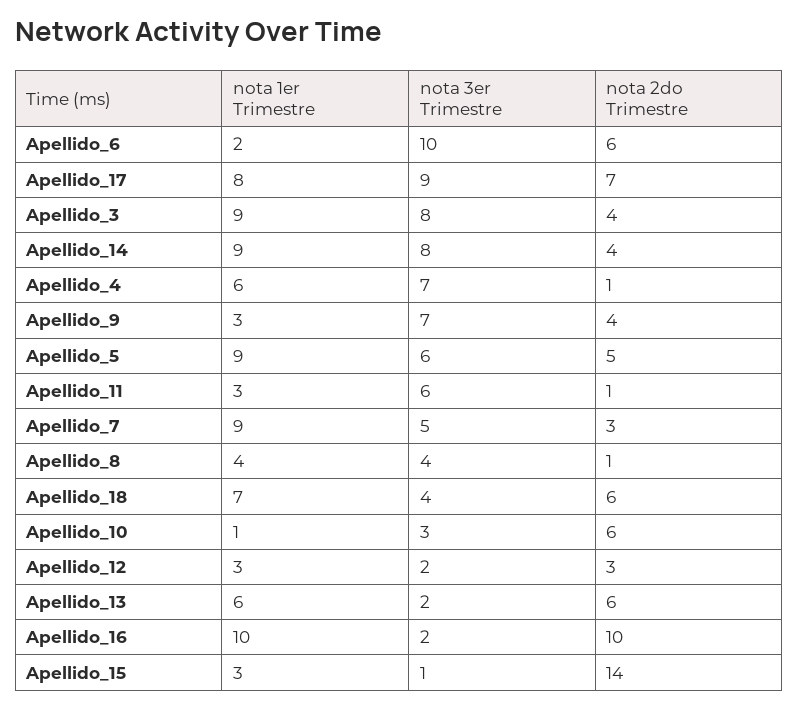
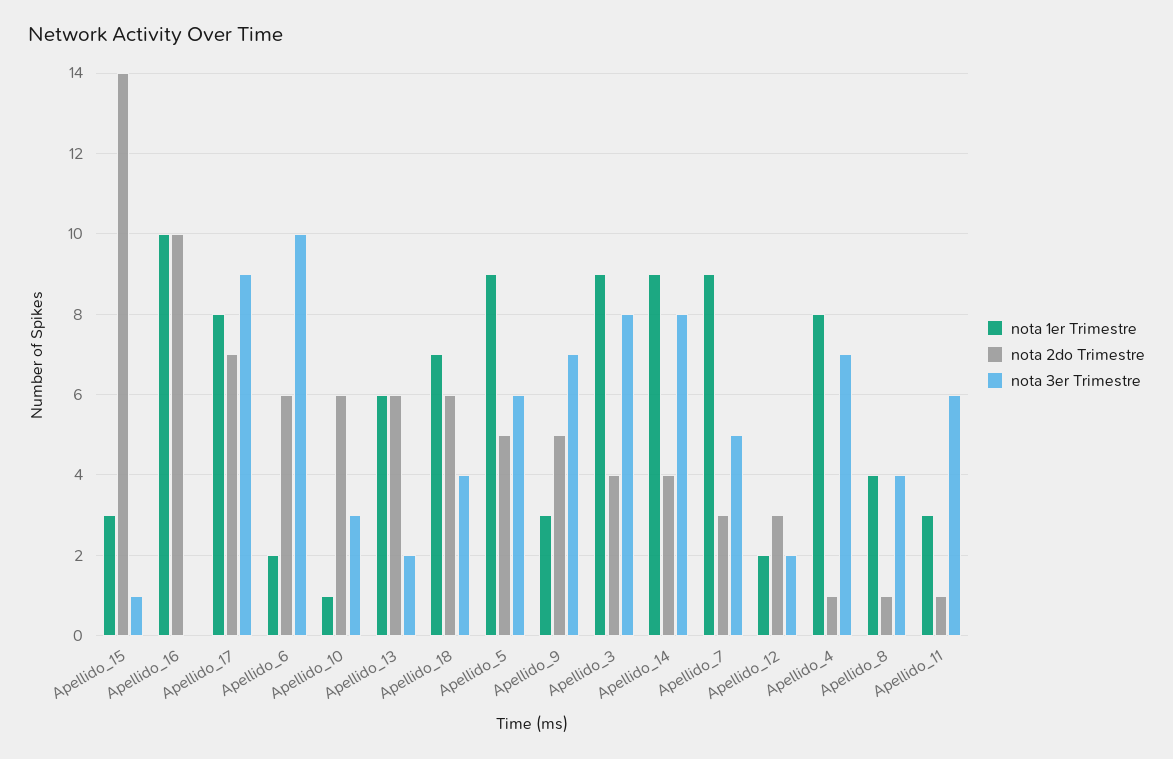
nota 1er Trimestre, Apellido_4: 6 -> 8
nota 2do Trimestre, Apellido_9: 4 -> 5
nota 1er Trimestre, Apellido_12: 3 -> 2
nota 3er Trimestre, Apellido_16: 2 -> 0

